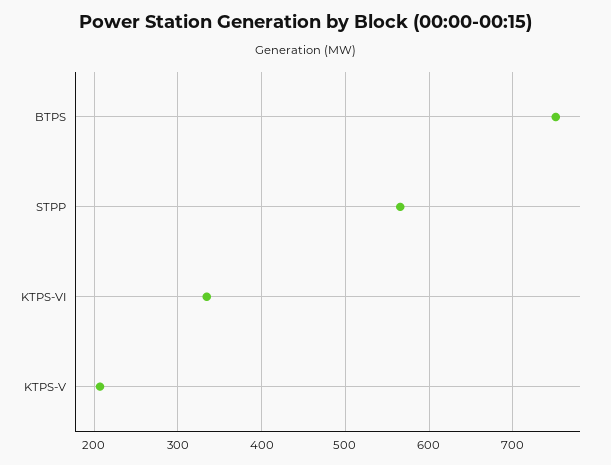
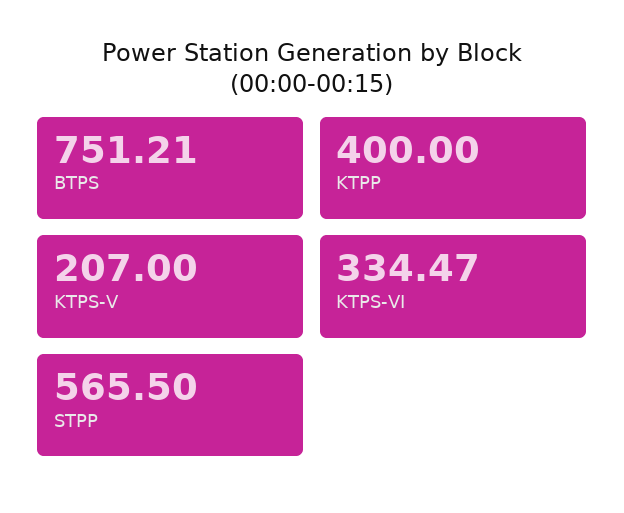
KTPP: none -> 400

